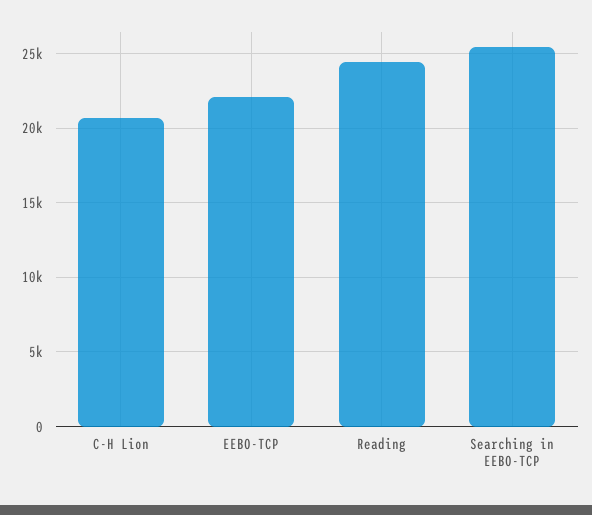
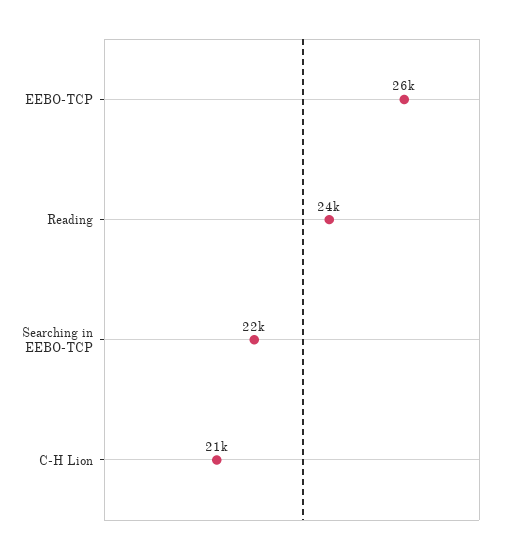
EEBO-TCP: 22000 -> 26000
Searching in EEBO-TCP: 25500 -> 22000

